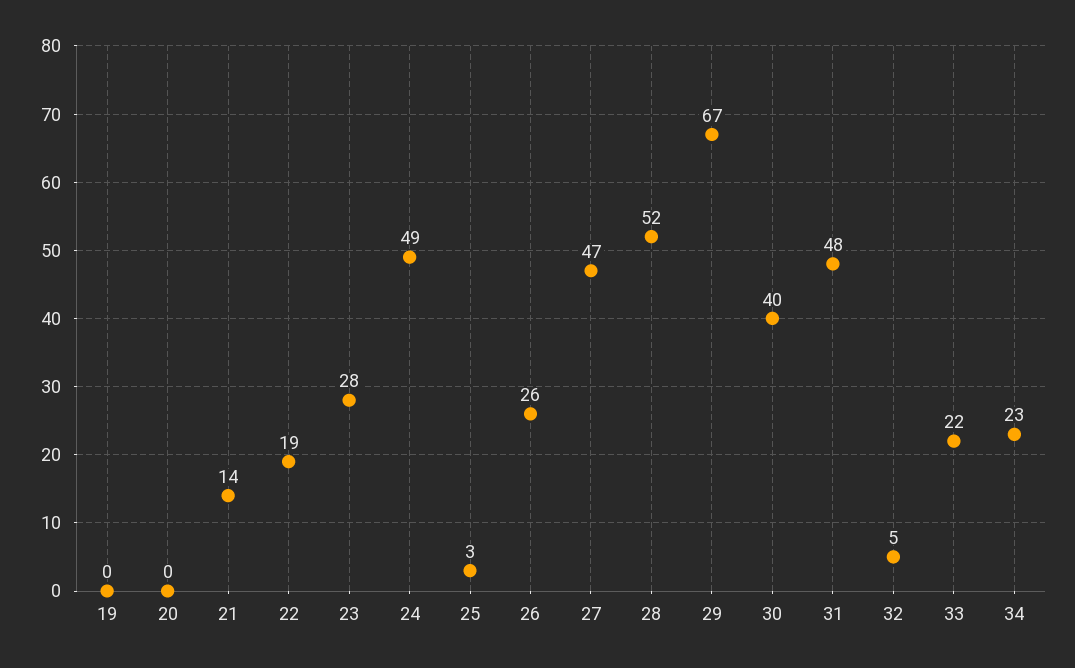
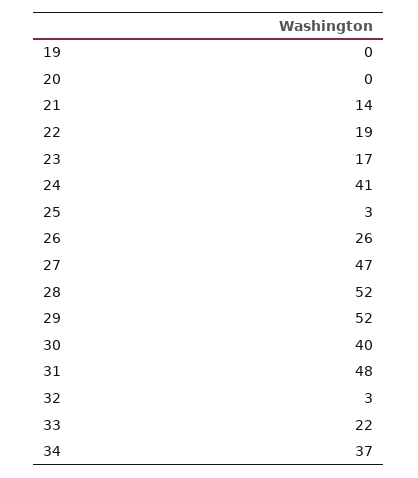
23: 28 -> 17
24: 49 -> 41
29: 67 -> 52
32: 5 -> 3
34: 23 -> 37

